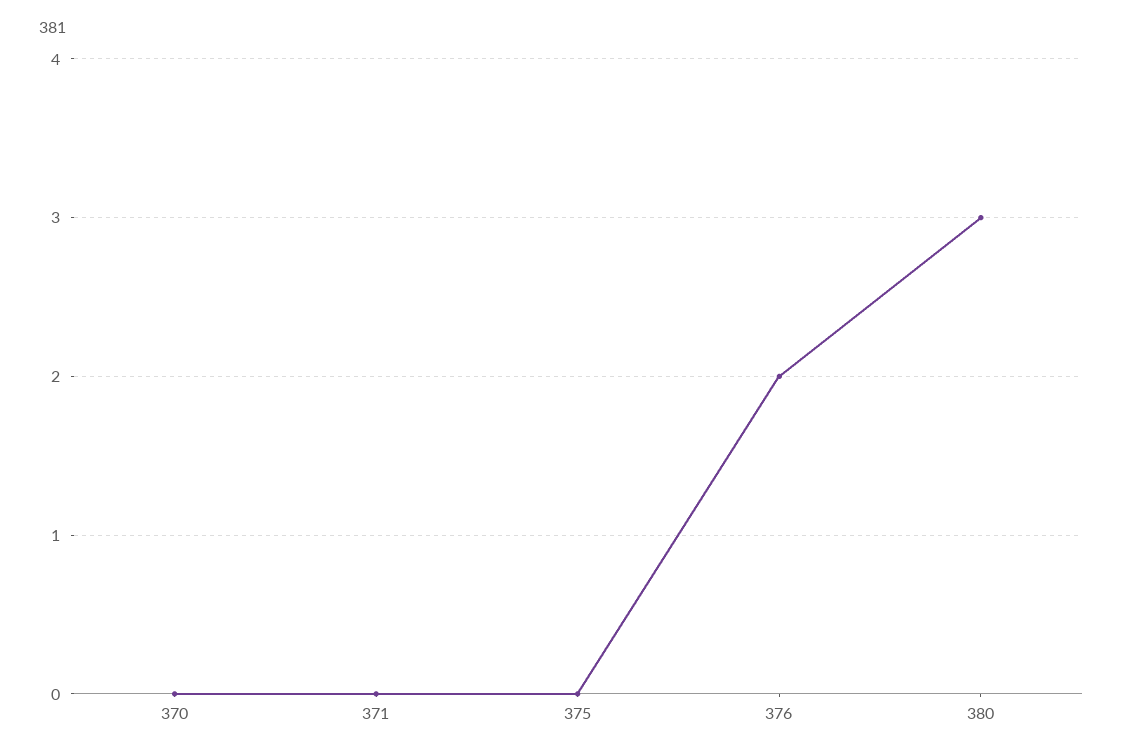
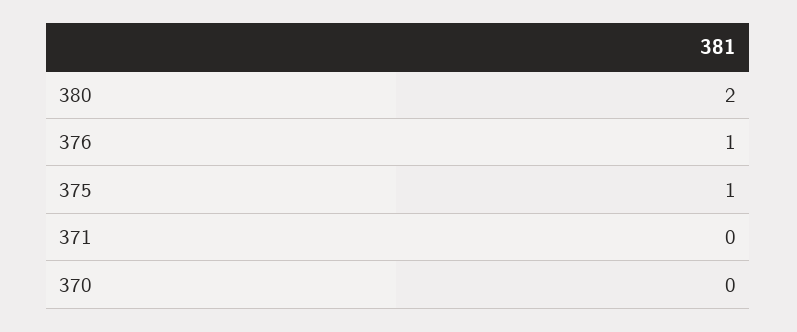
375: 0 -> 1
376: 2 -> 1
380: 3 -> 2

